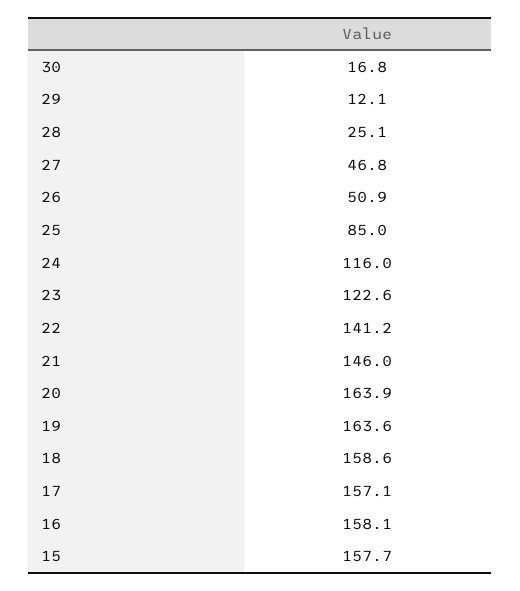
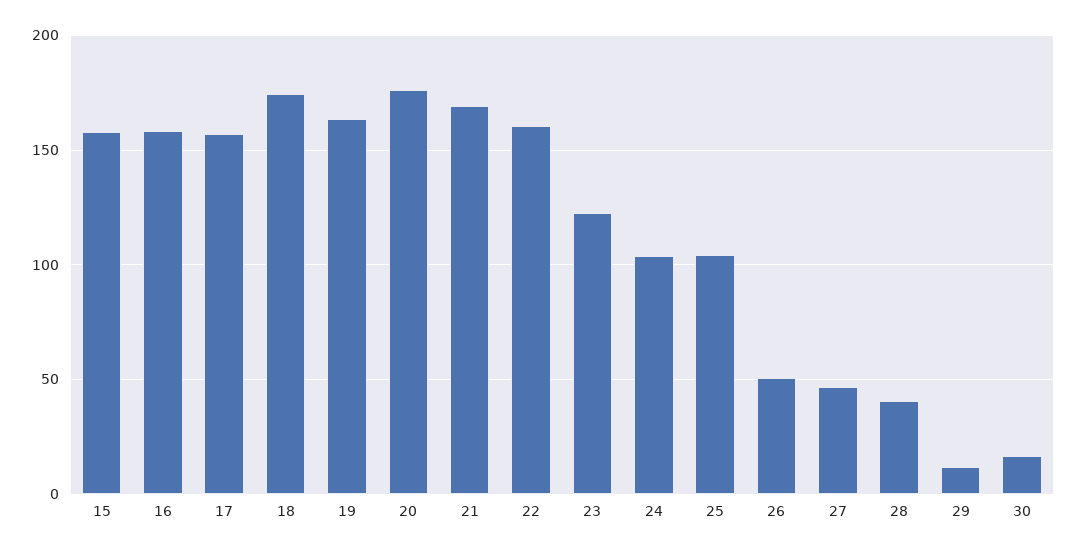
28: 25.1 -> 40
25: 85 -> 105
24: 116 -> 105
22: 141.2 -> 160
21: 146 -> 170
20: 163.9 -> 175
18: 158.6 -> 175

